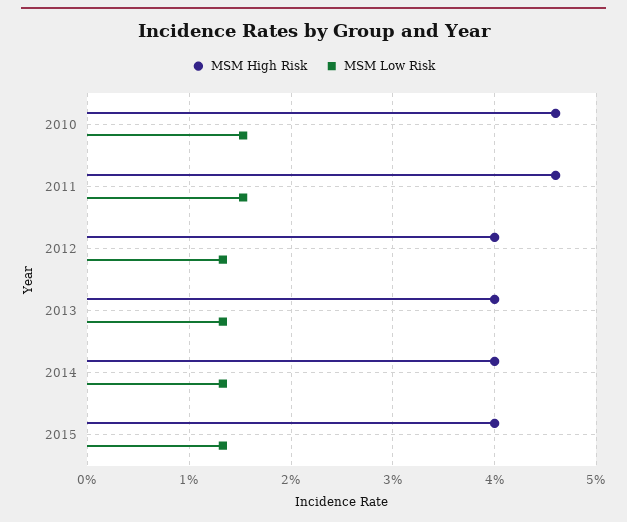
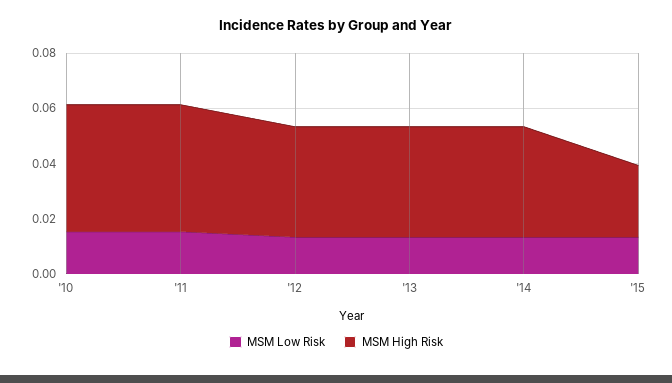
MSM High Risk, 2015: 0.04 -> 0.025

